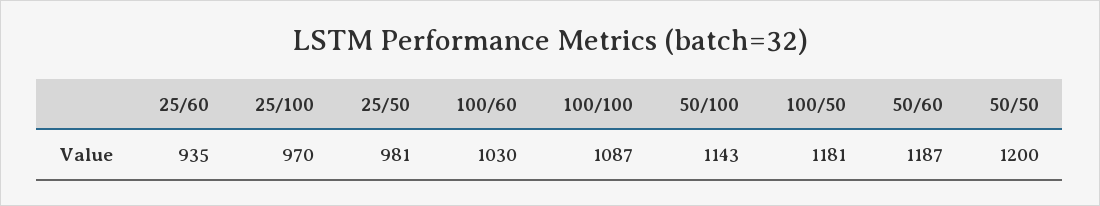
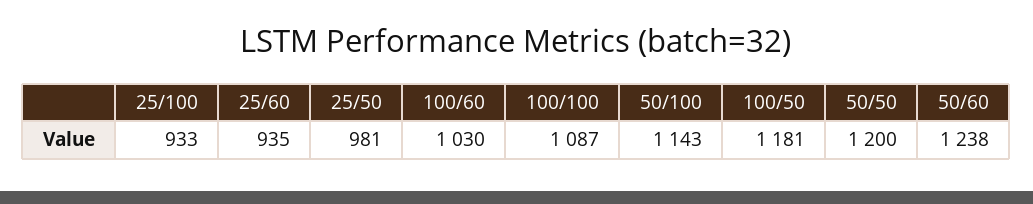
25/100: 970 -> 933
50/60: 1187 -> 1238

